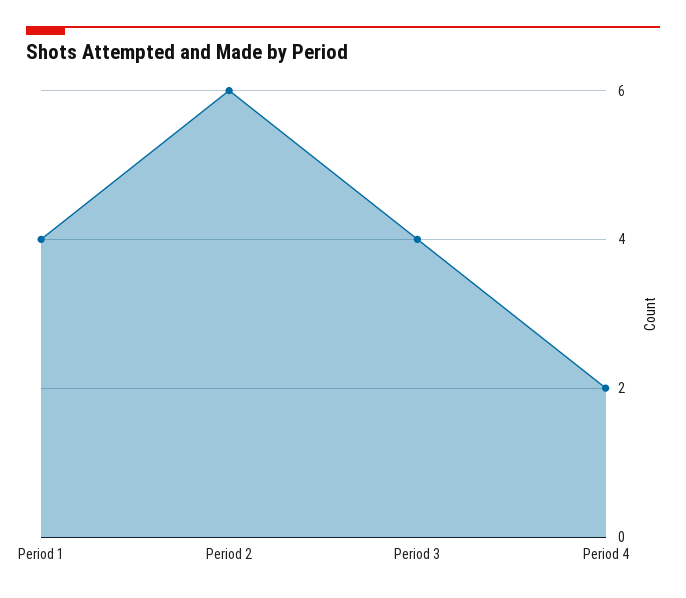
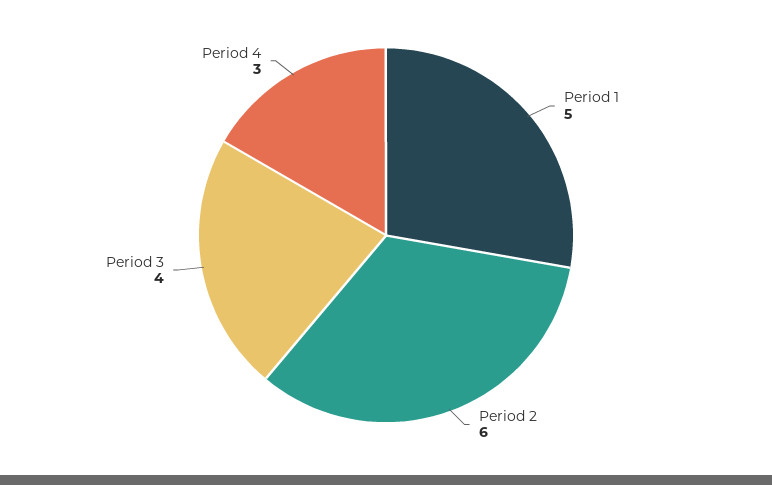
Period 1: 4 -> 5
Period 4: 2 -> 3

